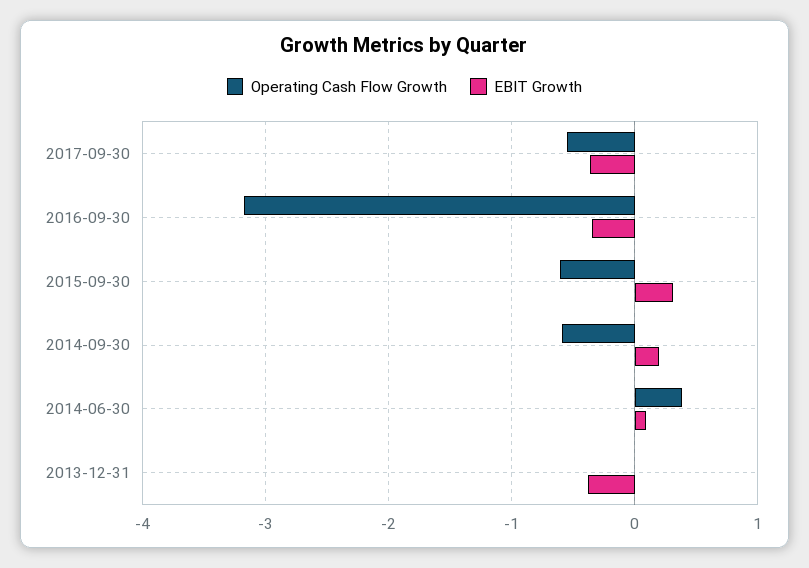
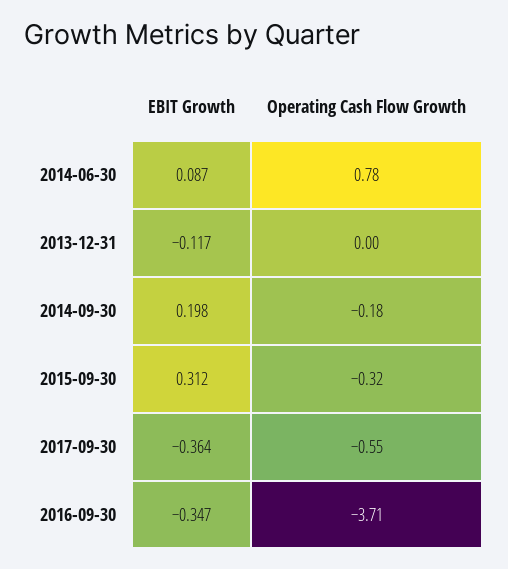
Operating Cash Flow Growth, 2016-09-30: -3.2 -> -3.71
Operating Cash Flow Growth, 2015-09-30: -0.6 -> -0.32
Operating Cash Flow Growth, 2014-09-30: -0.6 -> -0.18
Operating Cash Flow Growth, 2014-06-30: 0.4 -> 0.78
EBIT Growth, 2013-12-31: -0.4 -> -0.117

